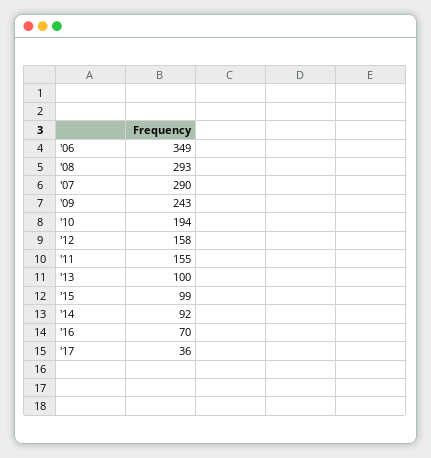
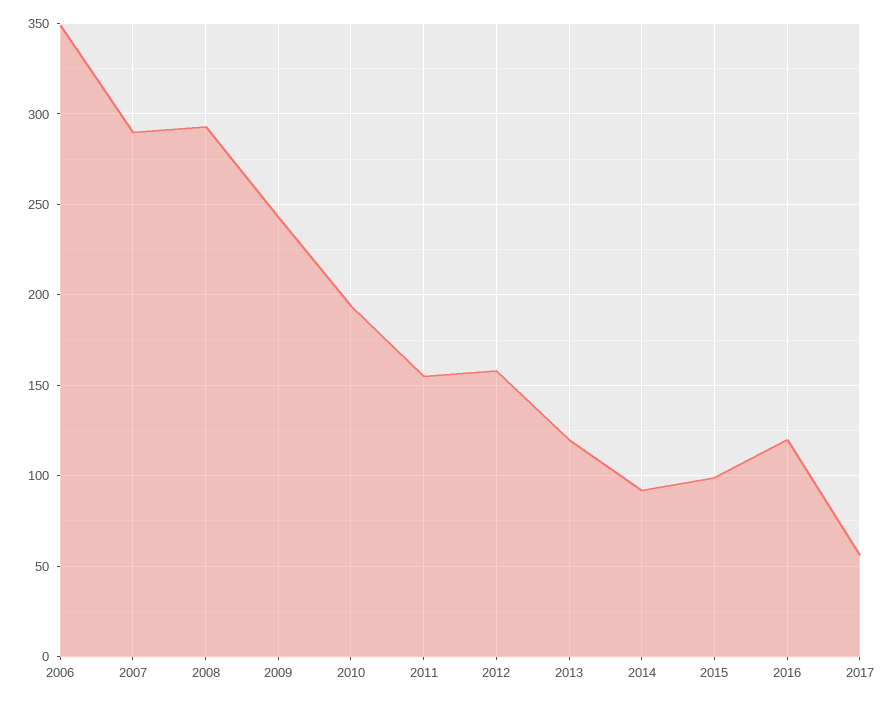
'13: 100 -> 120
'16: 70 -> 120
'17: 36 -> 55

